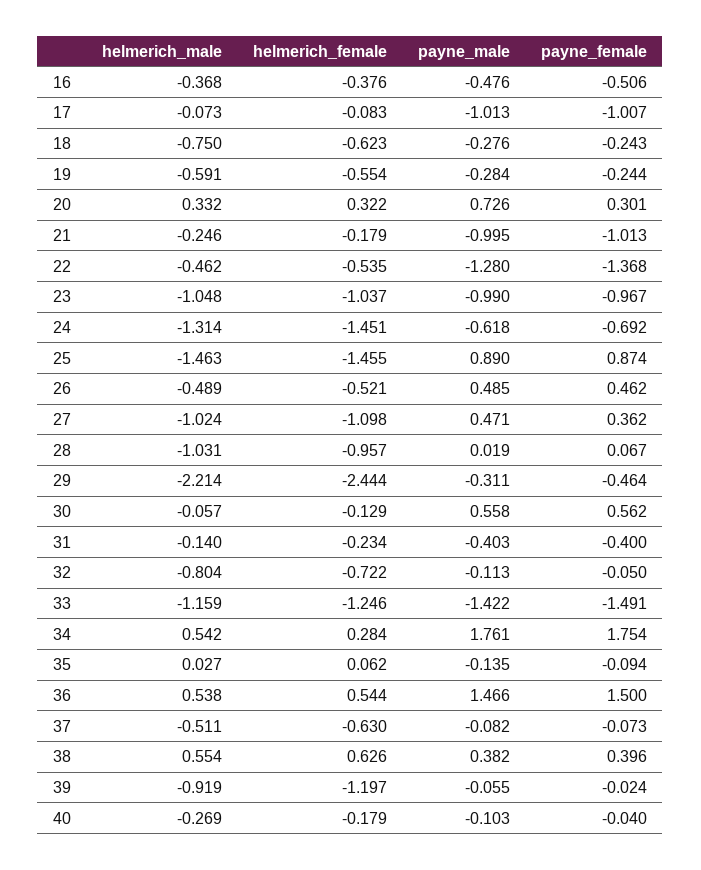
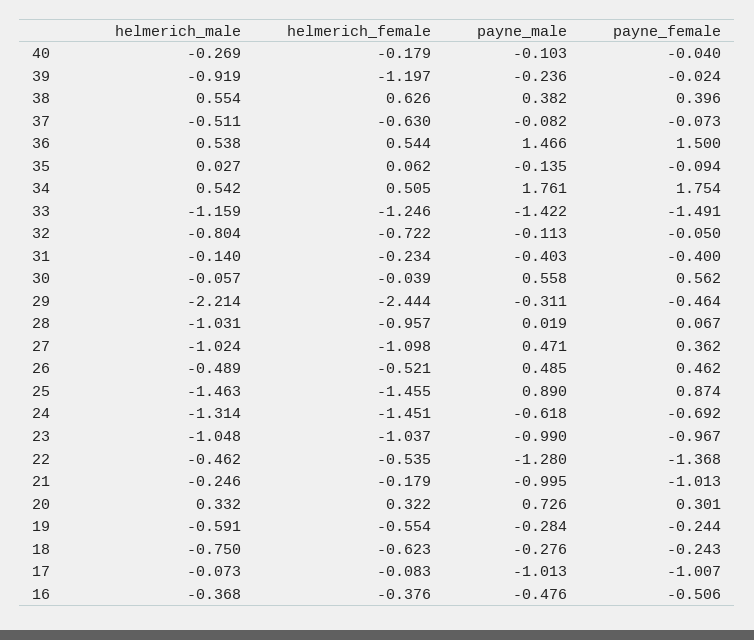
helmerich_female, 30: -0.129 -> -0.039
helmerich_female, 34: 0.284 -> 0.505
payne_male, 39: -0.055 -> -0.236

